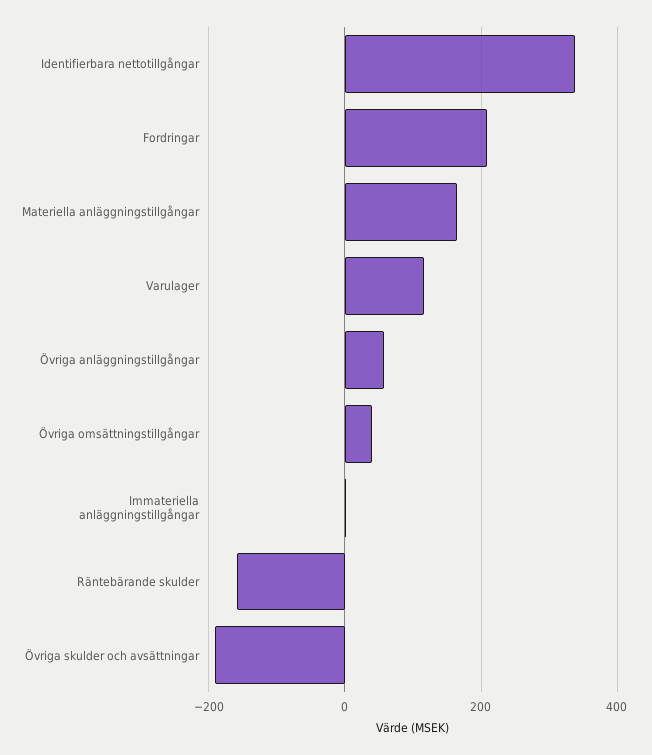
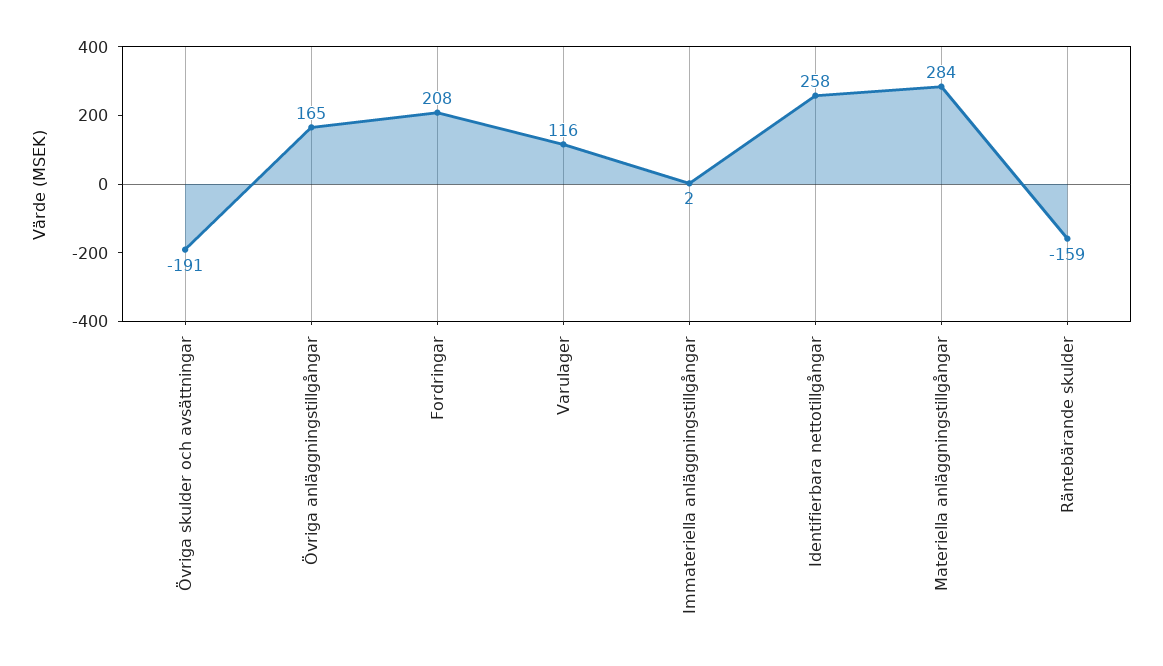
Identifierbara nettotillgångar: 340 -> 258
Materiella anläggningstillgångar: 160 -> 284
Övriga anläggningstillgångar: 60 -> 165
Övriga omsättningstillgångar: 40 -> none

